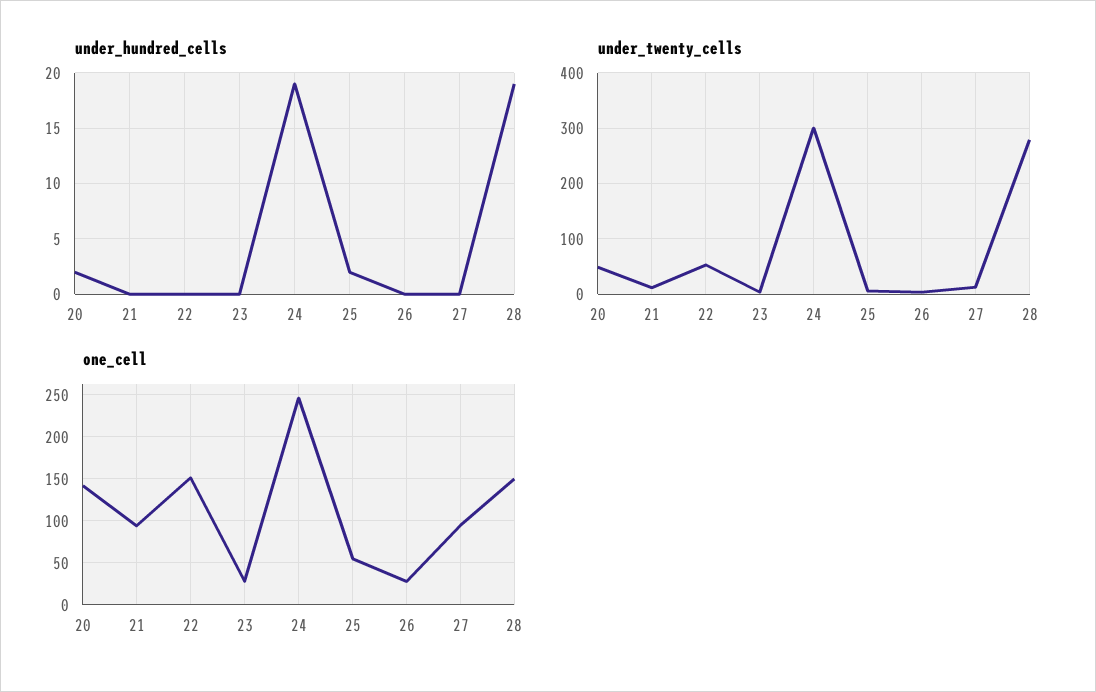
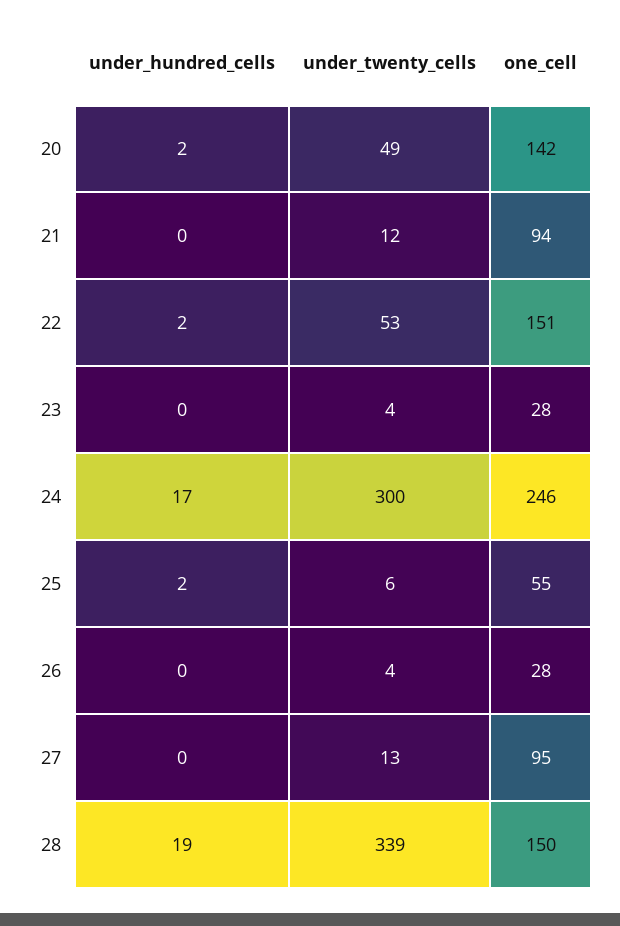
under_hundred_cells, 22: 0 -> 2
under_hundred_cells, 24: 19 -> 17
under_twenty_cells, 28: 280 -> 339

